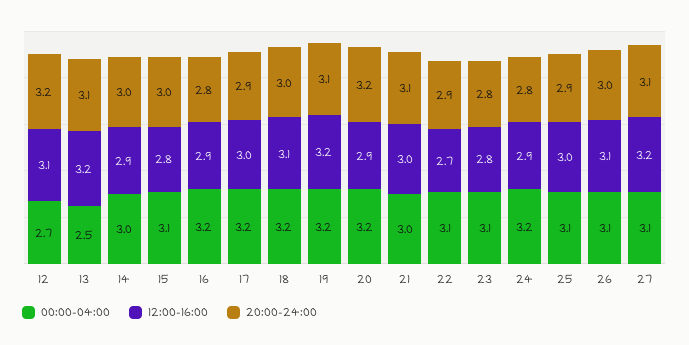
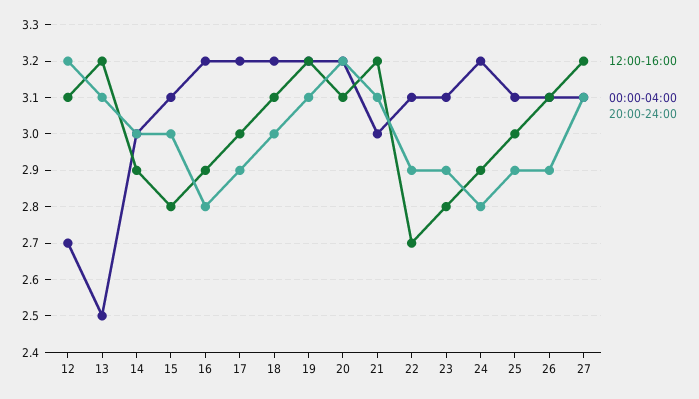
12:00-16:00, 20: 2.9 -> 3.1
12:00-16:00, 21: 3 -> 3.2
20:00-24:00, 23: 2.8 -> 2.9
20:00-24:00, 26: 3 -> 2.9

